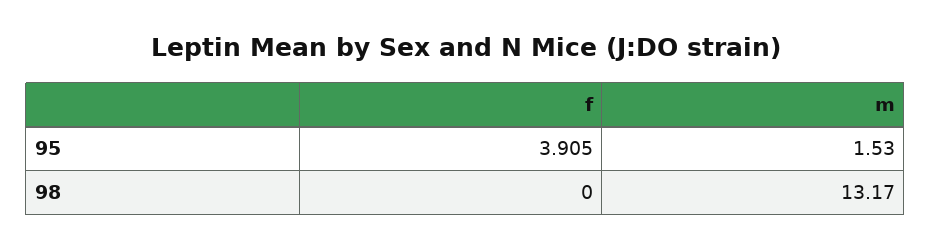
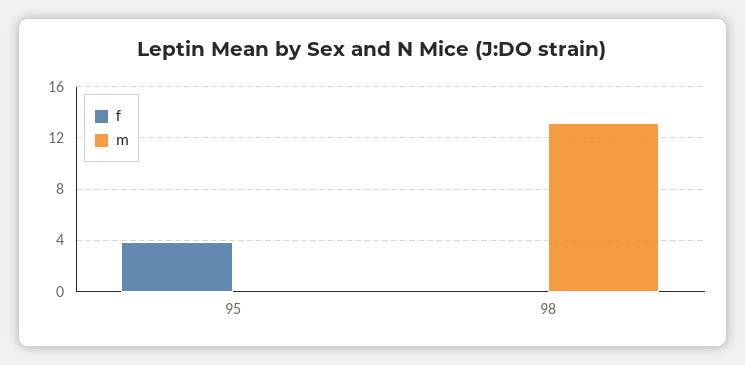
m, 95: 1.53 -> 0

